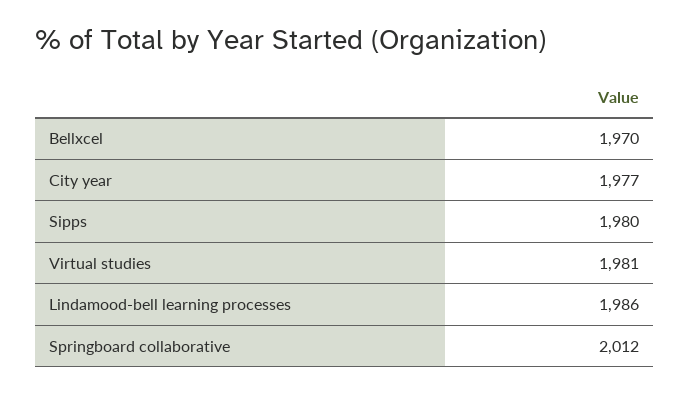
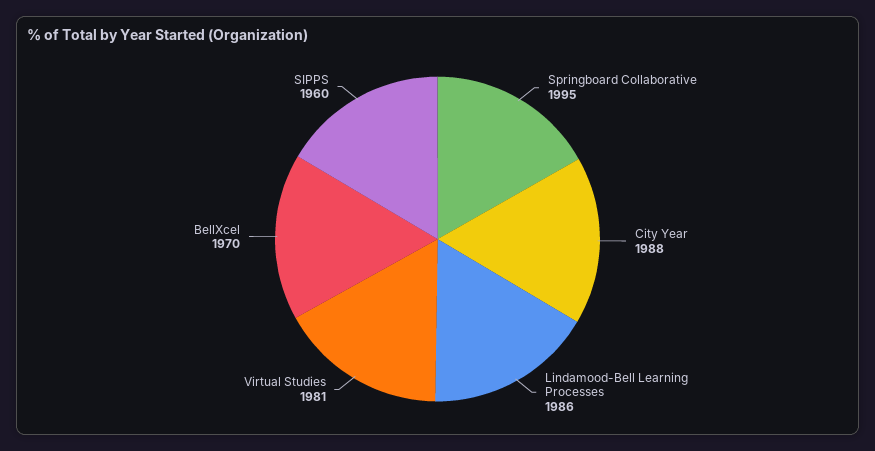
City year: 1977 -> 1988
Sipps: 1980 -> 1960
Springboard collaborative: 2012 -> 1995

